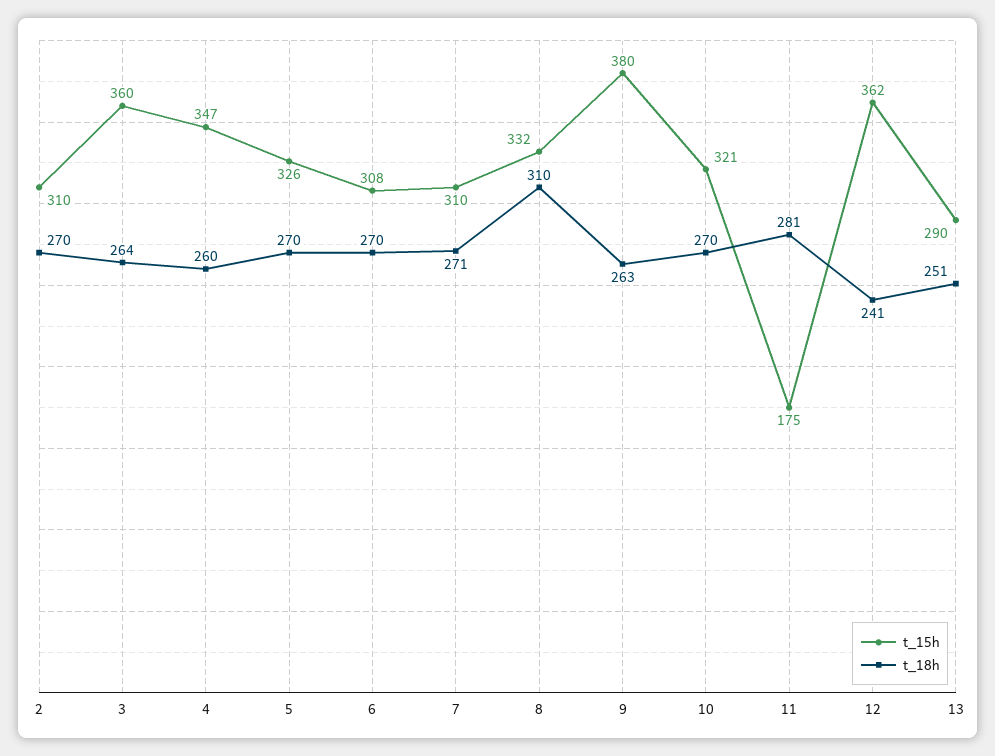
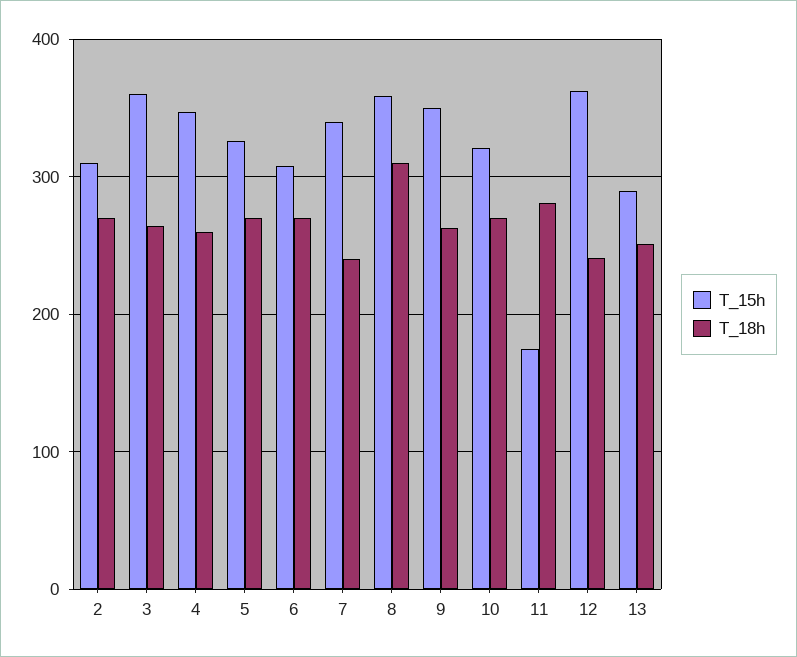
t_15h, 7: 310 -> 340
t_18h, 7: 271 -> 240
t_15h, 8: 332 -> 360
t_15h, 9: 380 -> 350

